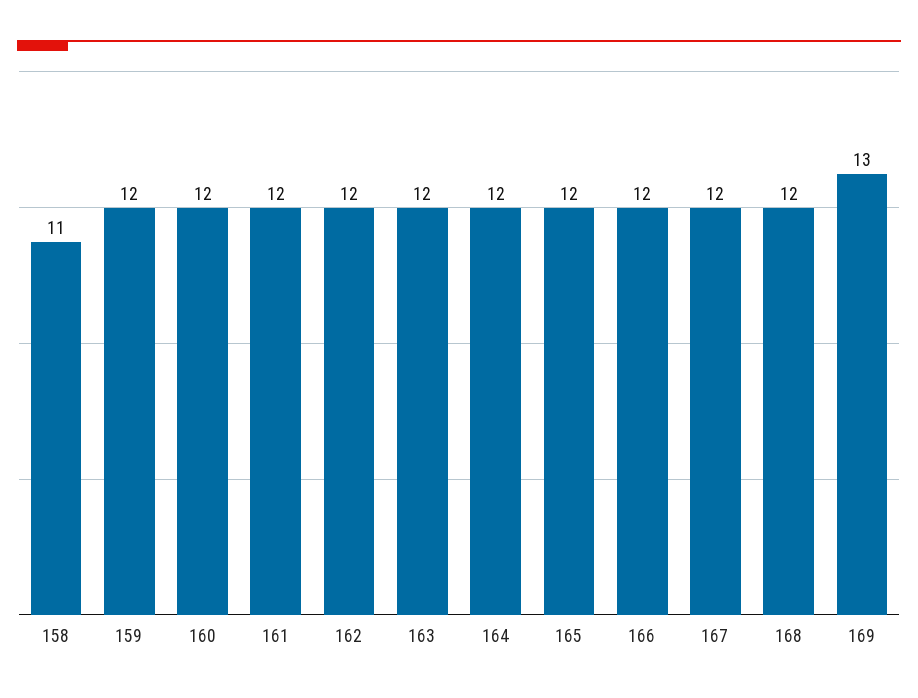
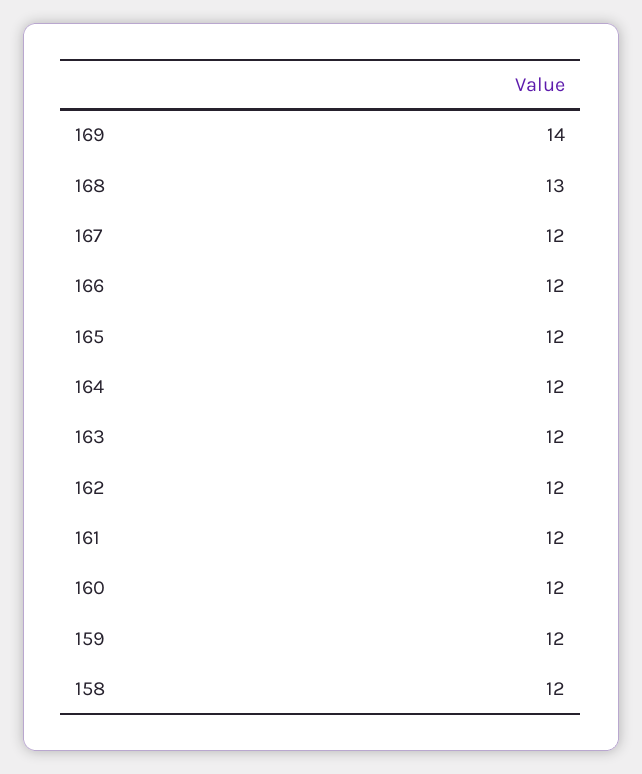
158: 11 -> 12
168: 12 -> 13
169: 13 -> 14

